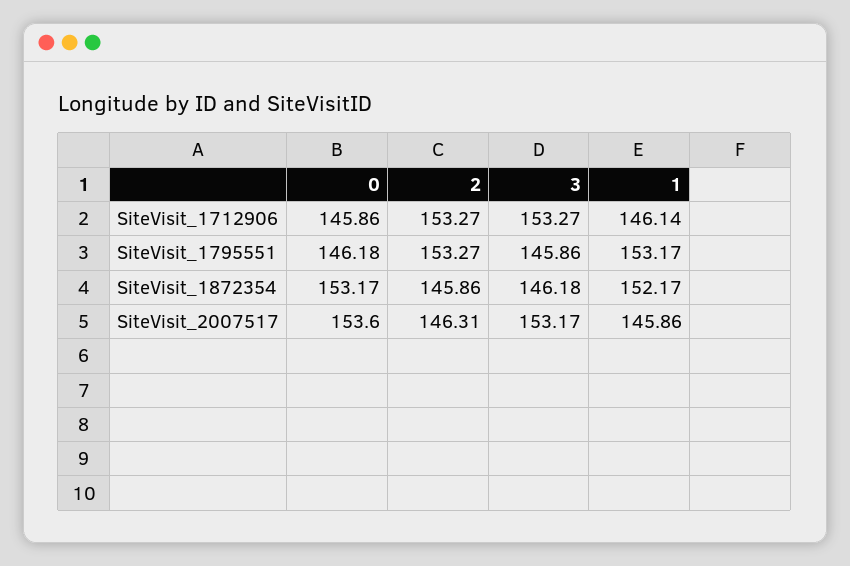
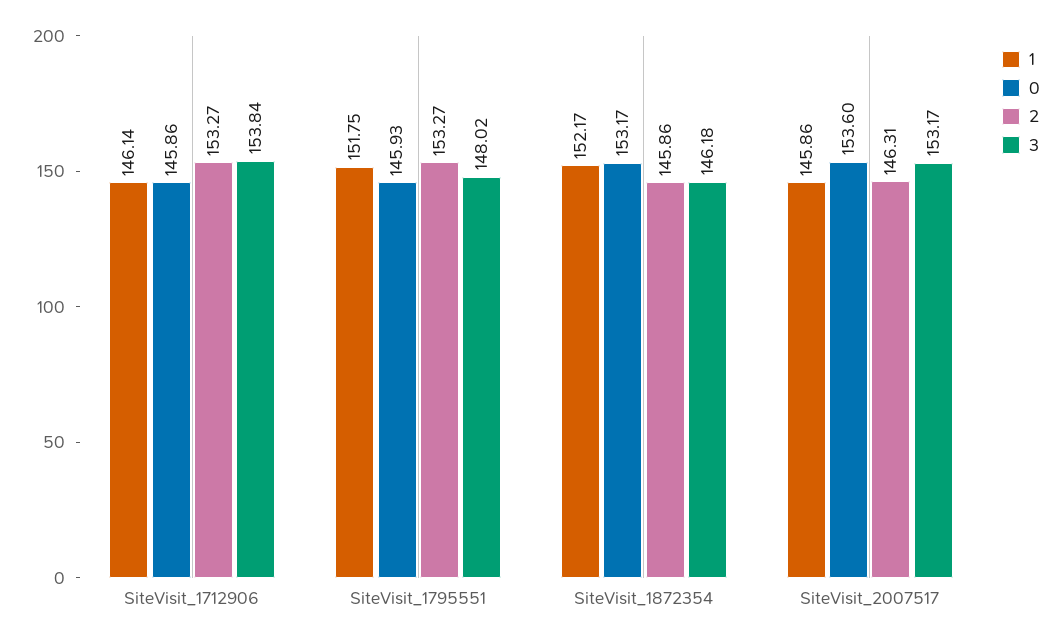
3, SiteVisit_1712906: 153.27 -> 153.84
0, SiteVisit_1795551: 146.18 -> 145.93
3, SiteVisit_1795551: 145.86 -> 148.02
1, SiteVisit_1795551: 153.17 -> 151.75

